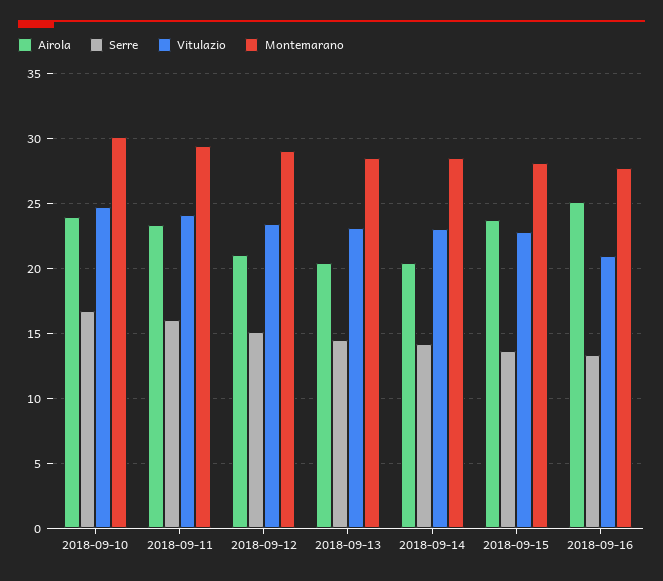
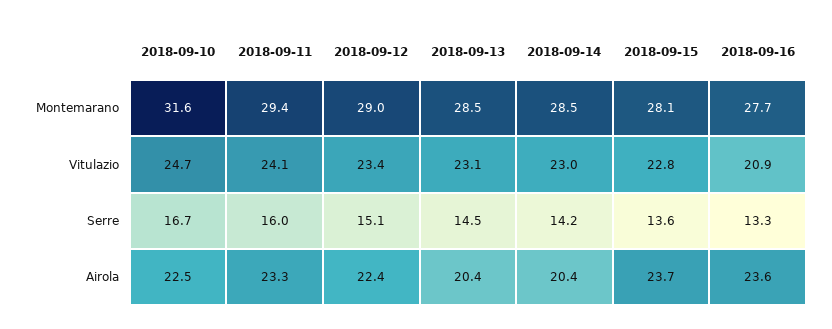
Airola, 2018-09-10: 24 -> 22.5
Montemarano, 2018-09-10: 30 -> 31.6
Airola, 2018-09-12: 21 -> 22.4
Airola, 2018-09-16: 25 -> 23.6

